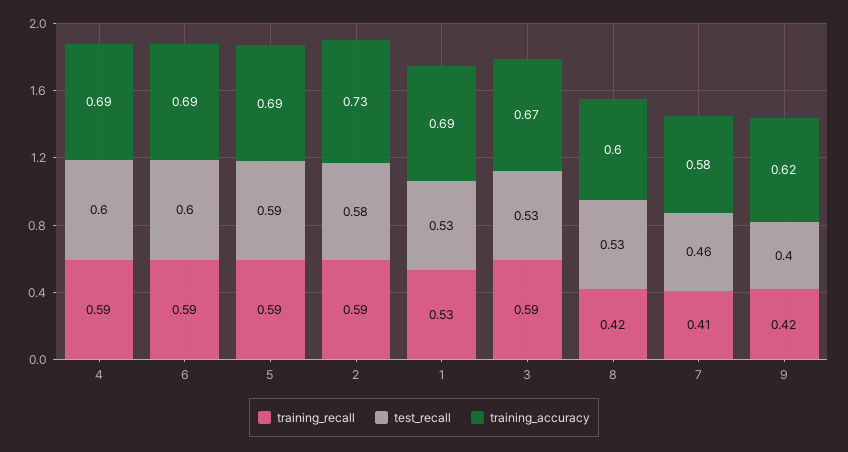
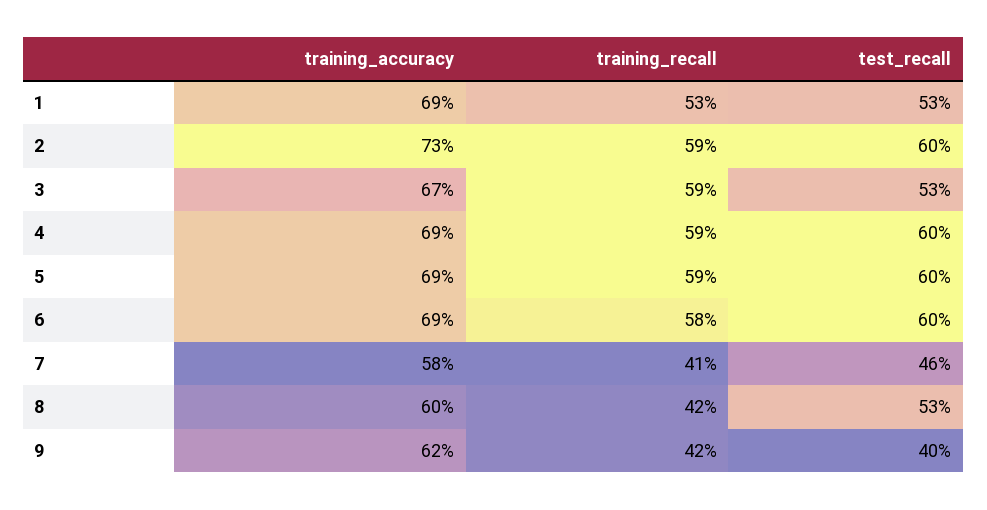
training_recall, 6: 0.59 -> 0.58
test_recall, 5: 0.59 -> 0.6
test_recall, 2: 0.58 -> 0.6

